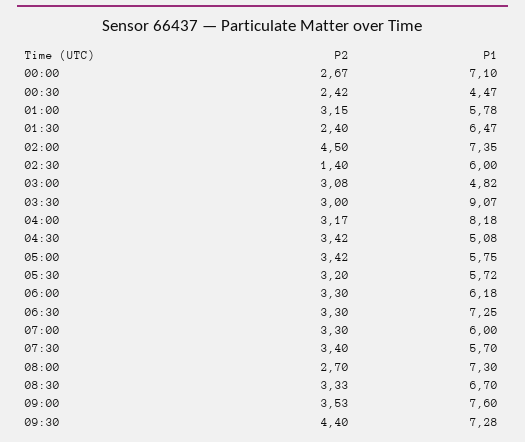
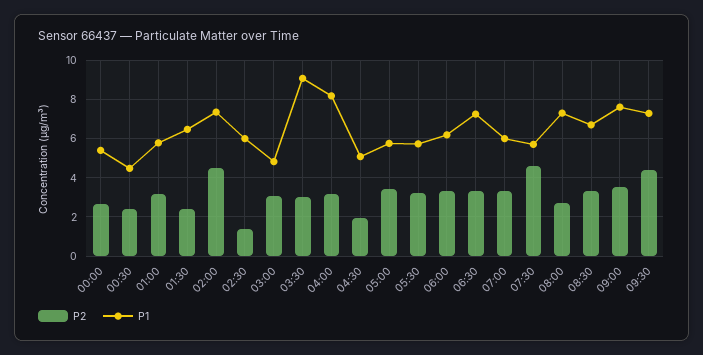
P1, 00:00: 7.1 -> 5.5
P2, 04:30: 3.42 -> 2
P2, 07:30: 3.4 -> 4.5

